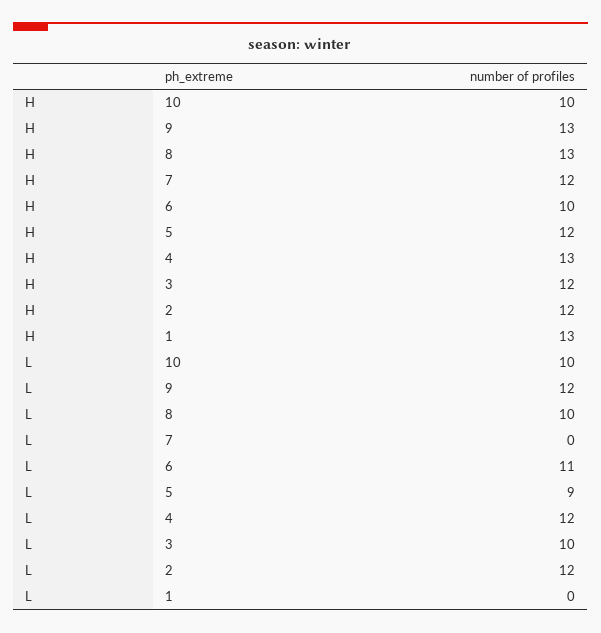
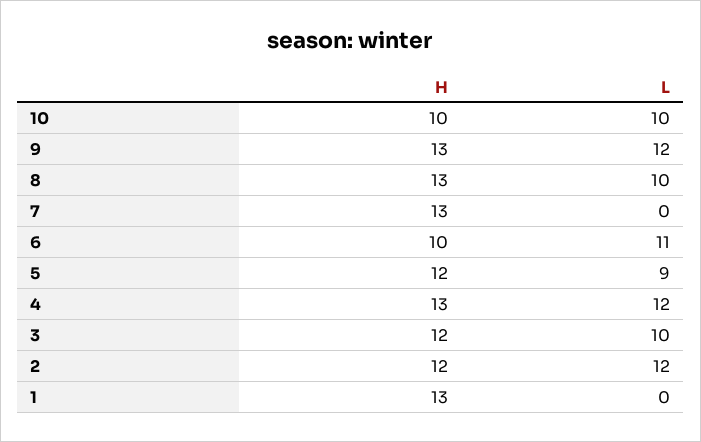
H, 7: 12 -> 13

